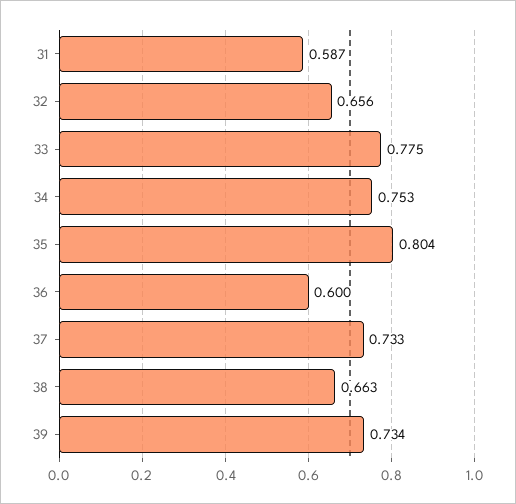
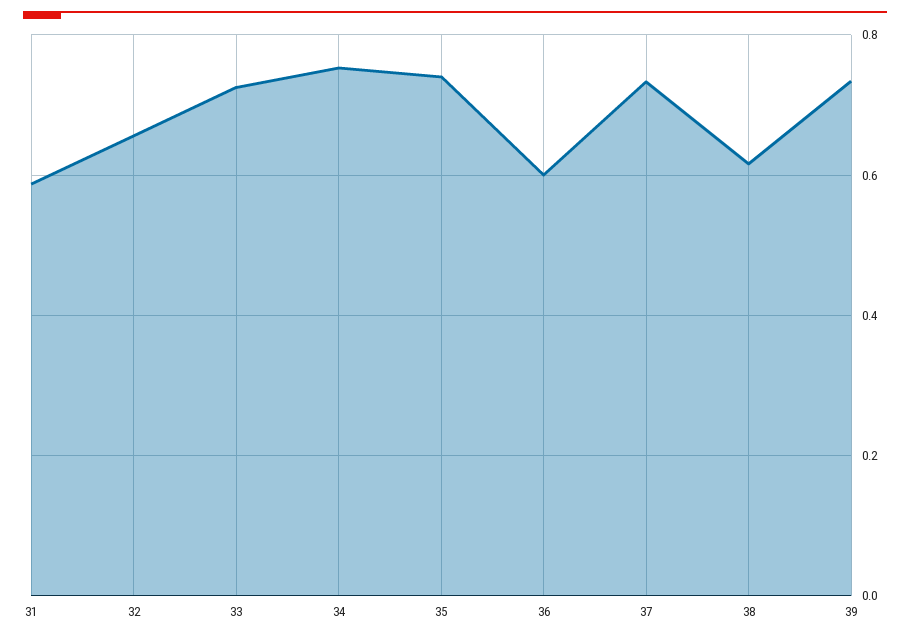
33: 0.775 -> 0.72
35: 0.804 -> 0.74
38: 0.663 -> 0.62

